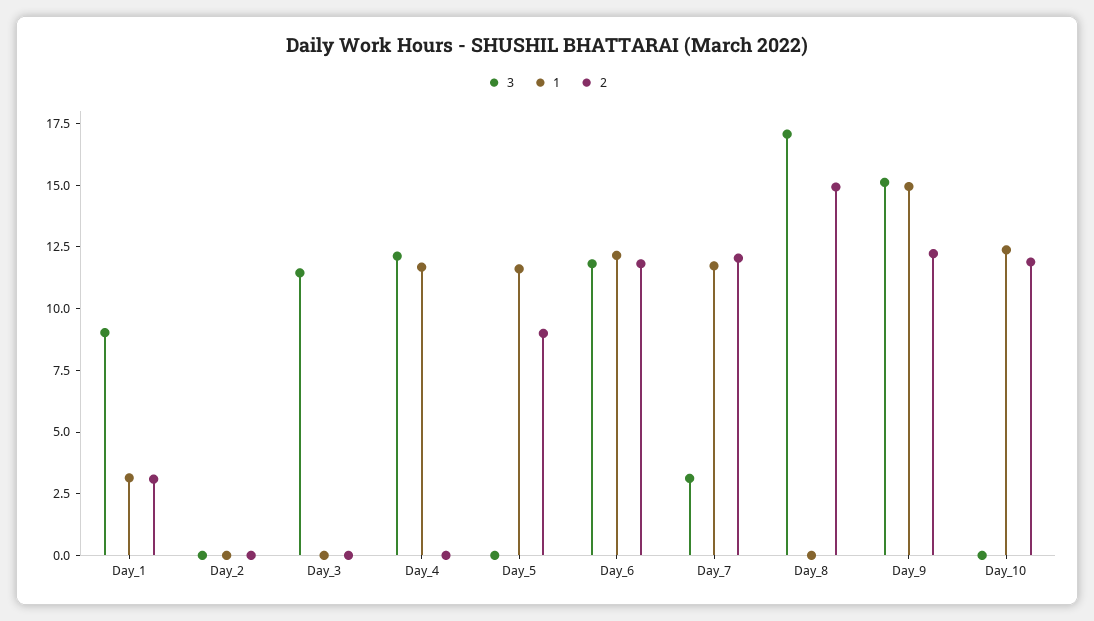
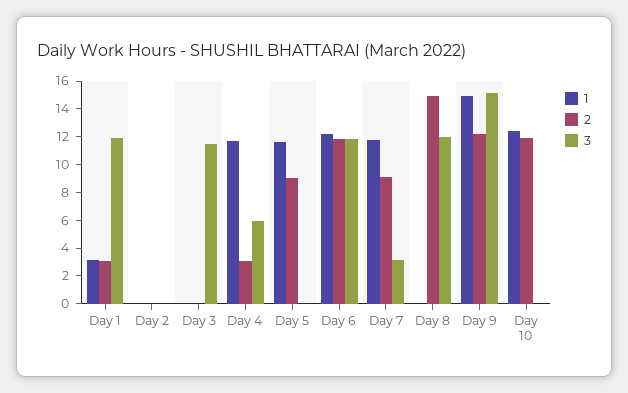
3, Day_1: 9 -> 12
3, Day_4: 12 -> 6
2, Day_4: 0 -> 3
2, Day_7: 12 -> 9
3, Day_8: 17 -> 12

